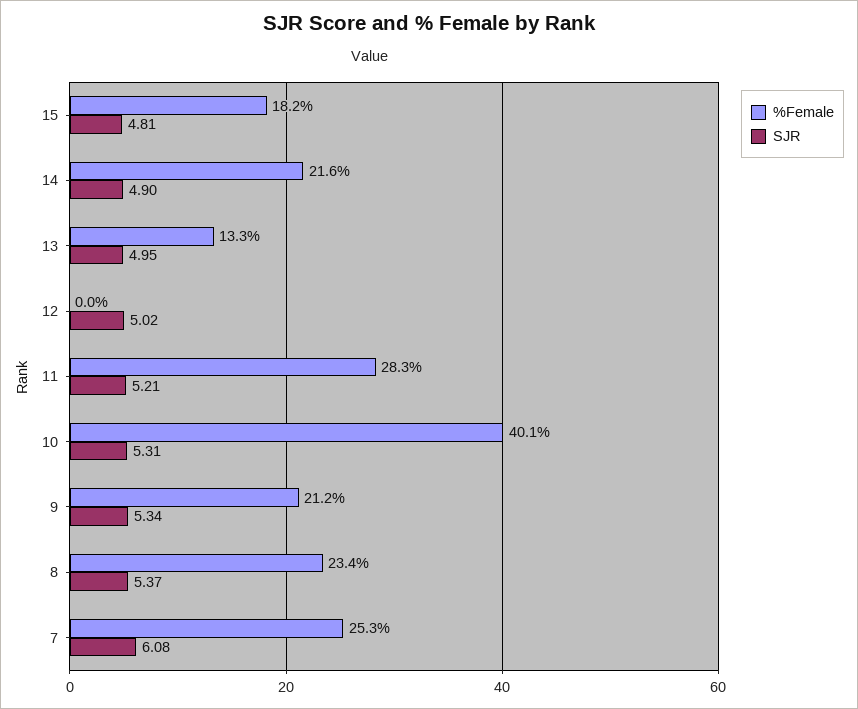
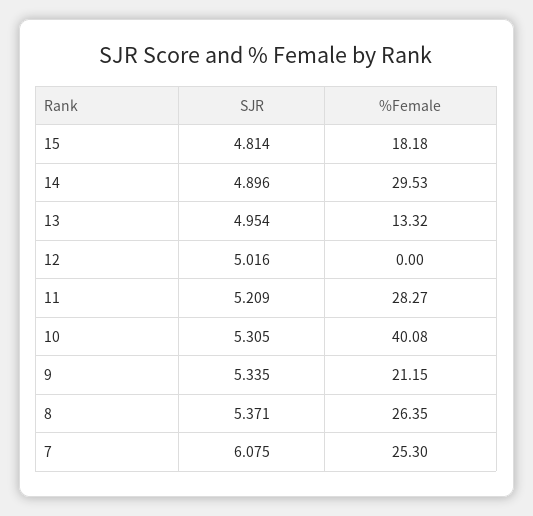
%Female, 14: 21.6 -> 29.53
%Female, 8: 23.4 -> 26.35

